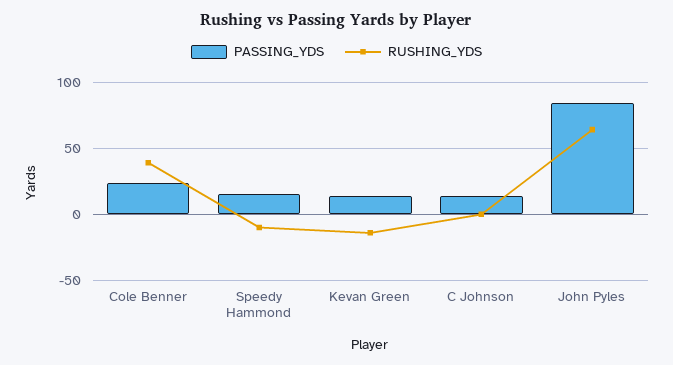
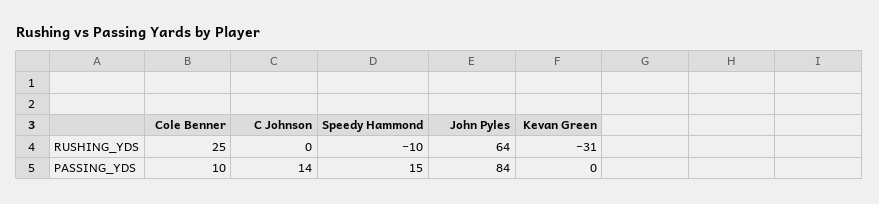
PASSING_YDS, Cole Benner: 25 -> 10
RUSHING_YDS, Cole Benner: 40 -> 25
PASSING_YDS, Kevan Green: 15 -> 0
RUSHING_YDS, Kevan Green: -15 -> -31

